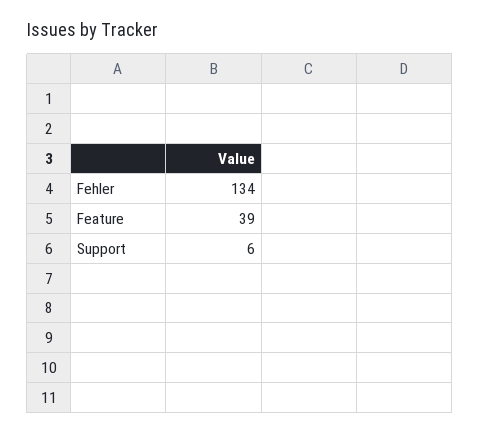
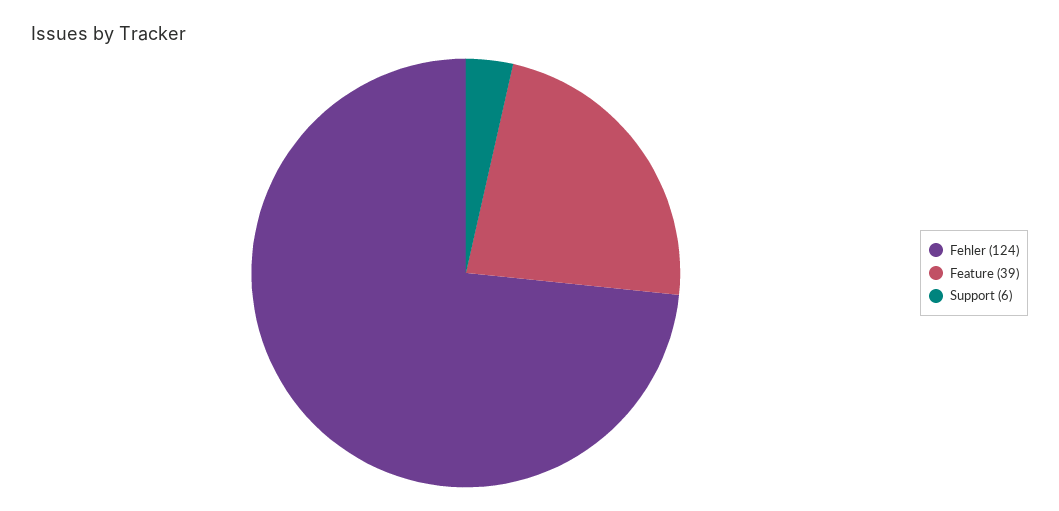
Fehler: 134 -> 124

